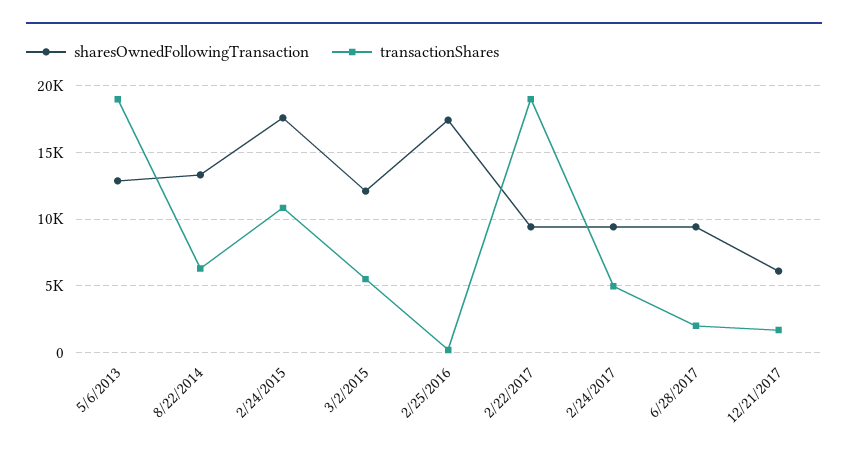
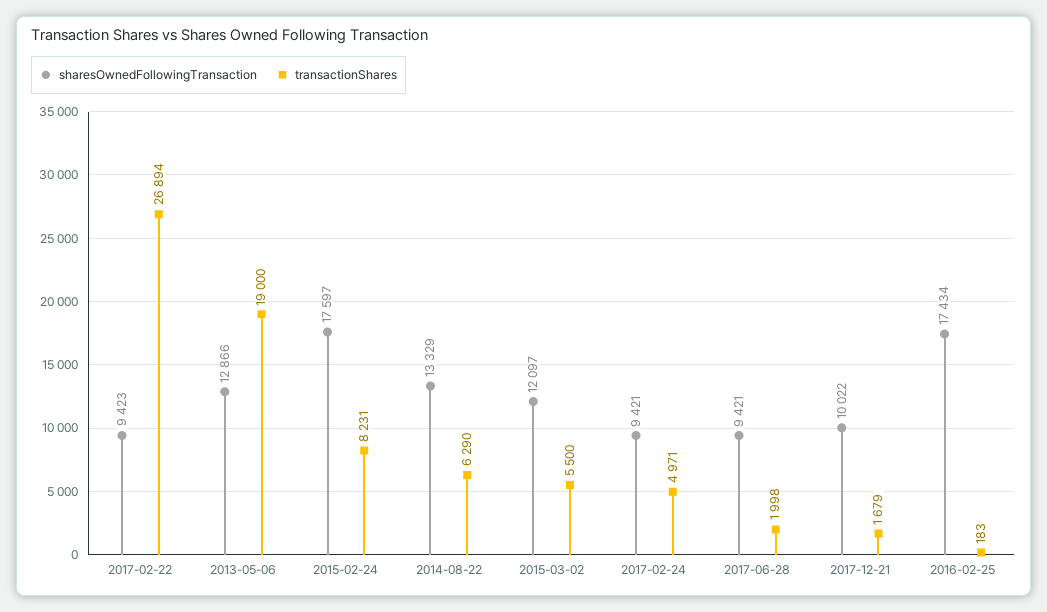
transactionShares, 2/24/2015: 11000 -> 8231
transactionShares, 2/22/2017: 19000 -> 26894
sharesOwnedFollowingTransaction, 12/21/2017: 6000 -> 10022

